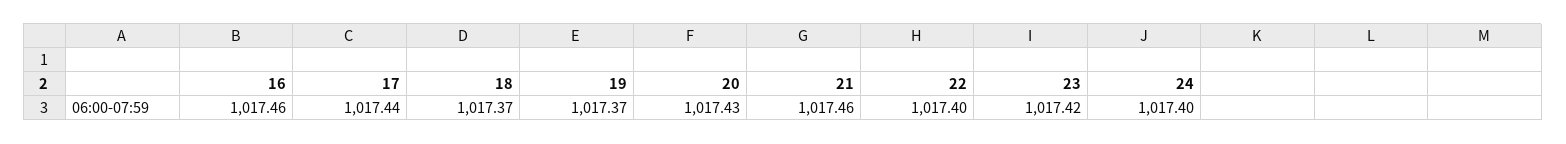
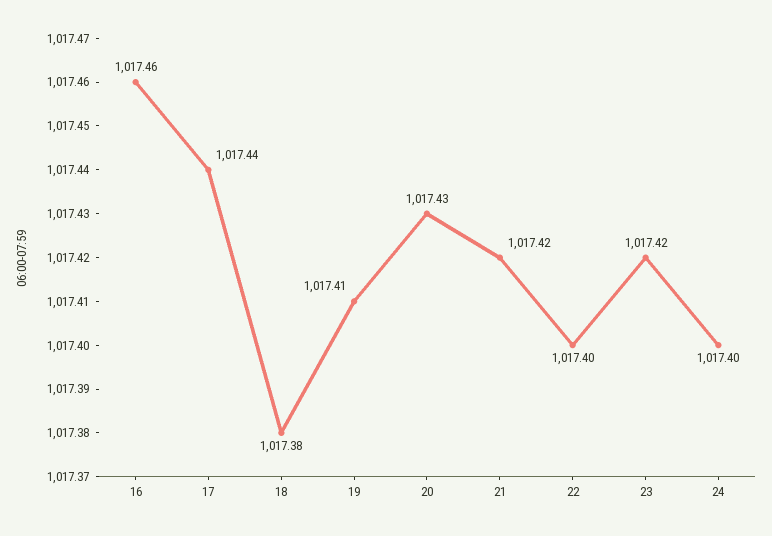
18: 1017.37 -> 1017.38
19: 1017.37 -> 1017.41
21: 1017.46 -> 1017.42

